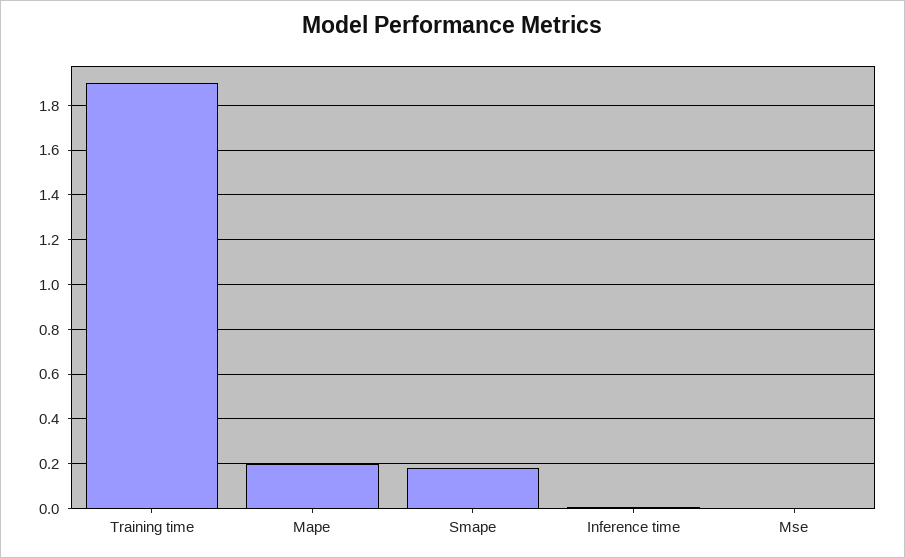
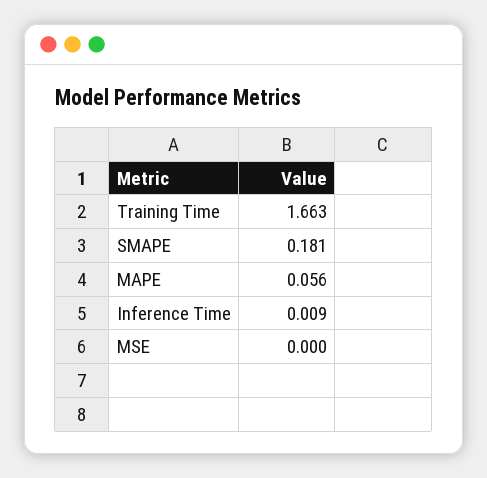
Training time: 1.9 -> 1.663
Mape: 0.2 -> 0.056

